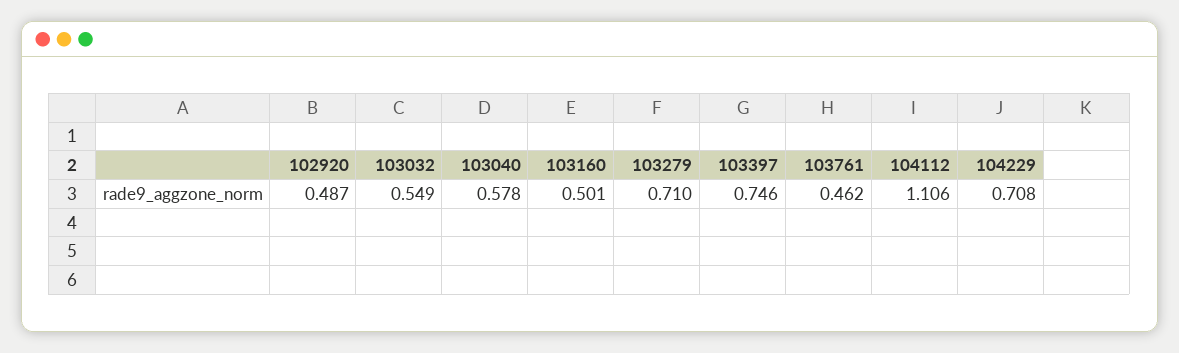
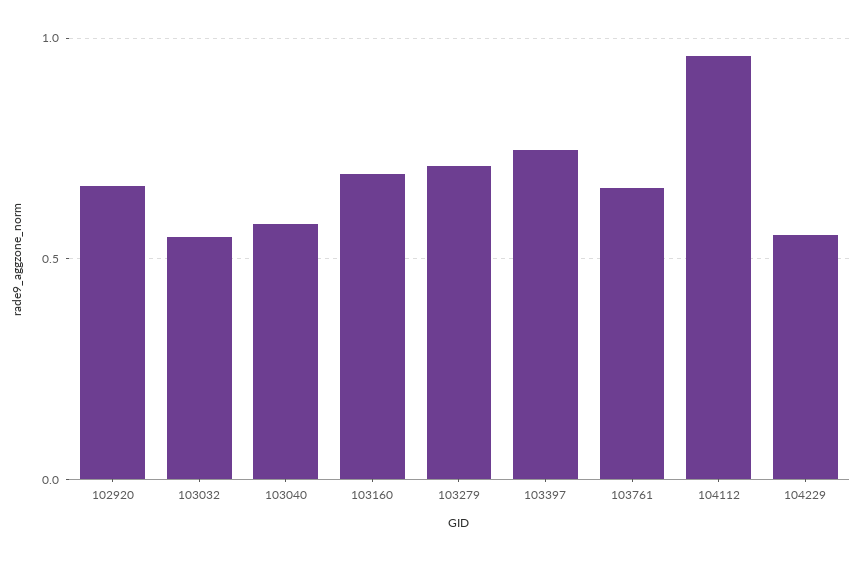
102920: 0.487 -> 0.65
103160: 0.501 -> 0.7
103761: 0.462 -> 0.65
104112: 1.106 -> 0.95
104229: 0.708 -> 0.55

